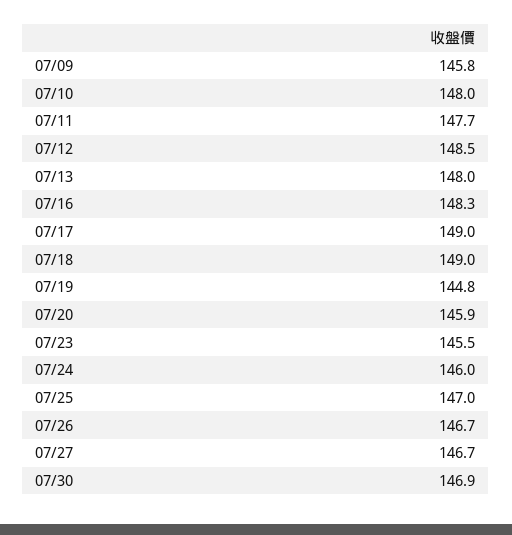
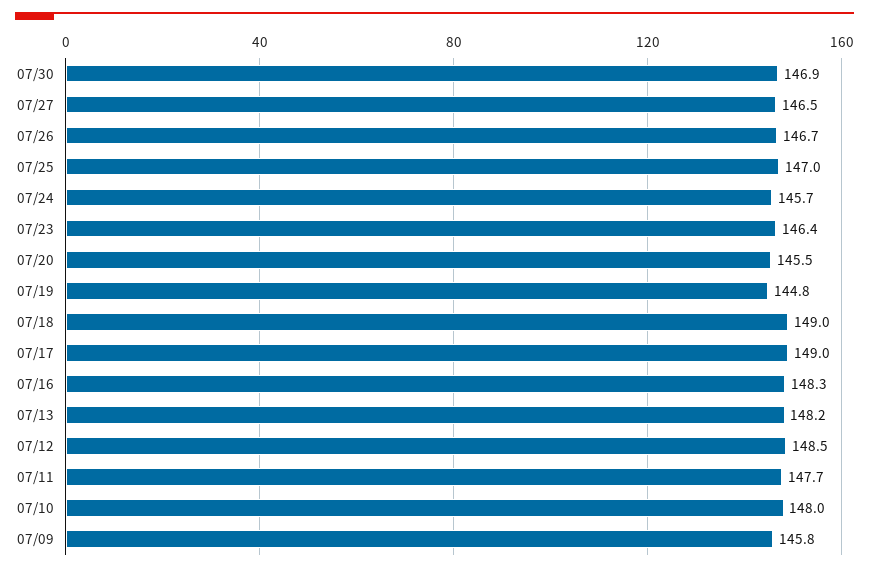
07/13: 148 -> 148.2
07/20: 145.9 -> 145.5
07/23: 145.5 -> 146.4
07/24: 146 -> 145.7
07/27: 146.7 -> 146.5

